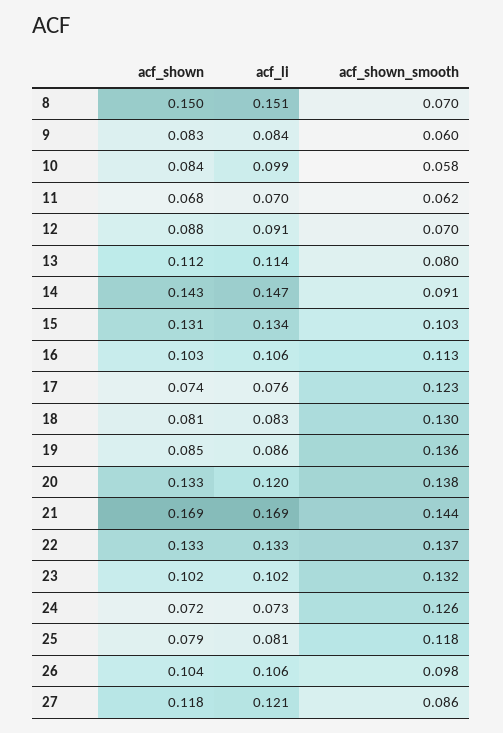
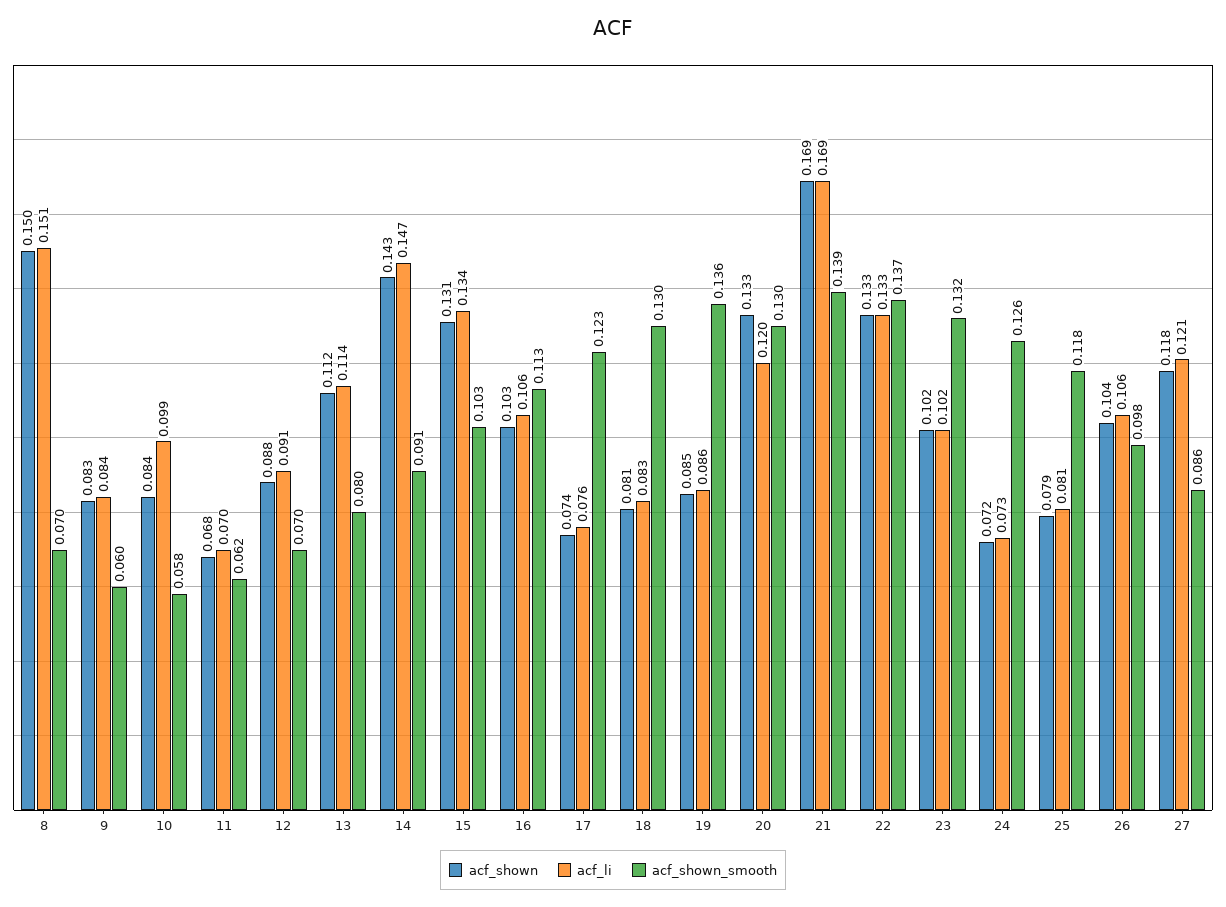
acf_shown_smooth, 20: 0.138 -> 0.13
acf_shown_smooth, 21: 0.144 -> 0.139

